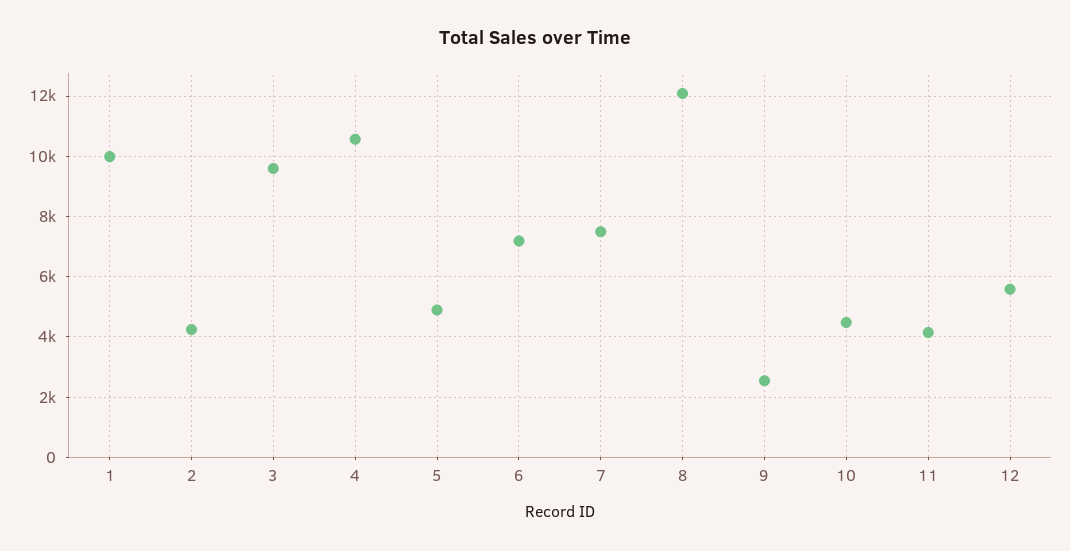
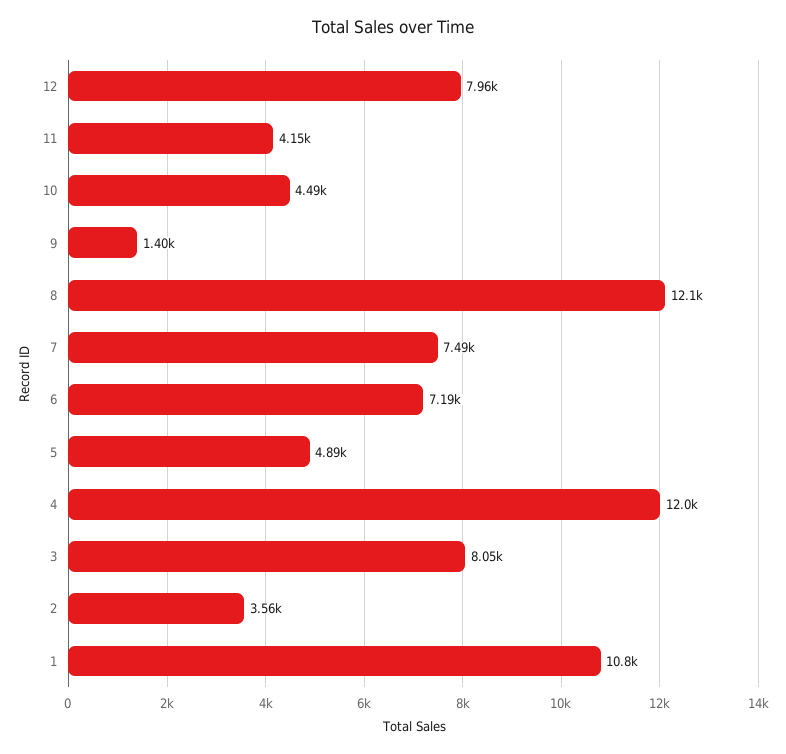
1: 10000 -> 10800
2: 4200 -> 3560
3: 9600 -> 8050
4: 10600 -> 12000
9: 2600 -> 1400
12: 5600 -> 7960

